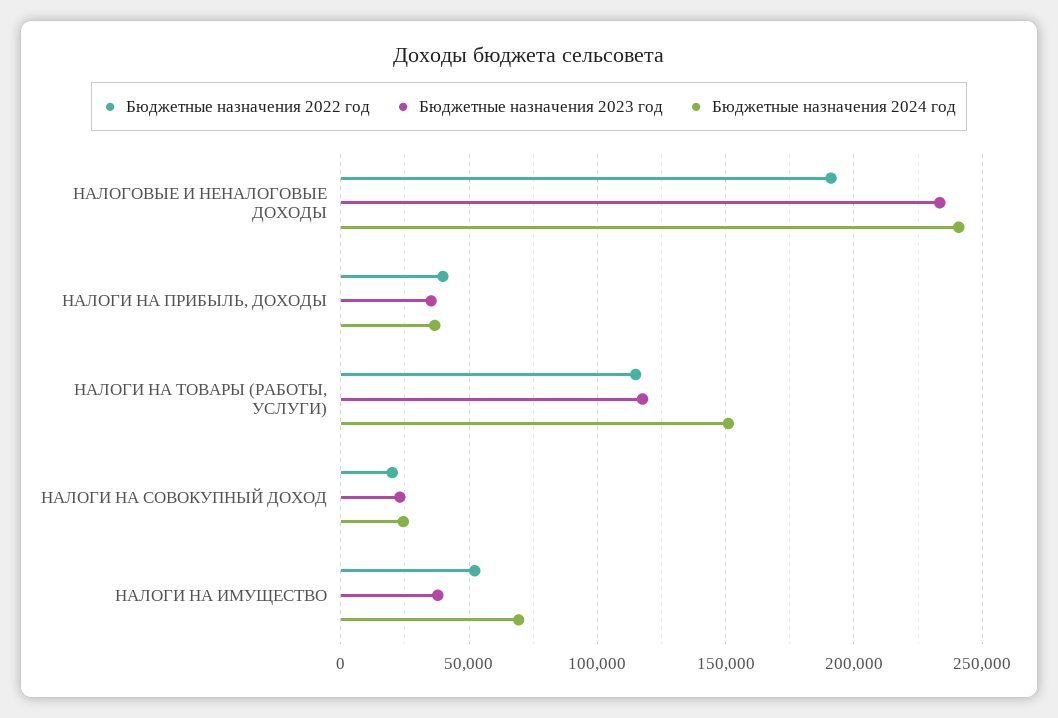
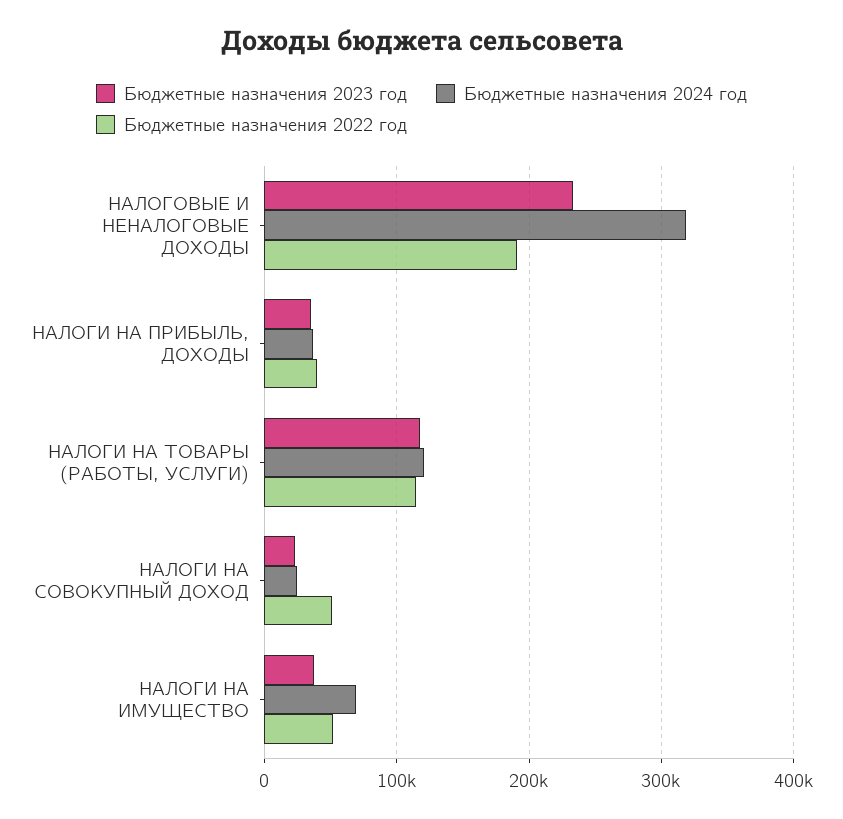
Бюджетные назначения 2024 год, НАЛОГОВЫЕ И НЕНАЛОГОВЫЕ ДОХОДЫ: 240000 -> 320000
Бюджетные назначения 2024 год, НАЛОГИ НА ТОВАРЫ (РАБОТЫ, УСЛУГИ): 150000 -> 120000
Бюджетные назначения 2022 год, НАЛОГИ НА СОВОКУПНЫЙ ДОХОД: 20000 -> 50000

